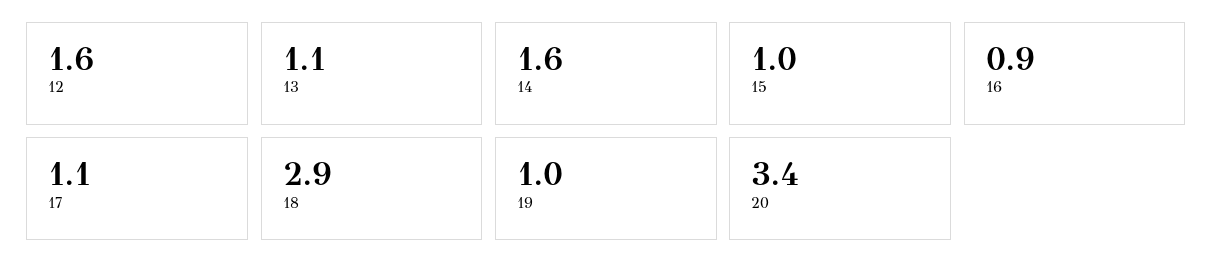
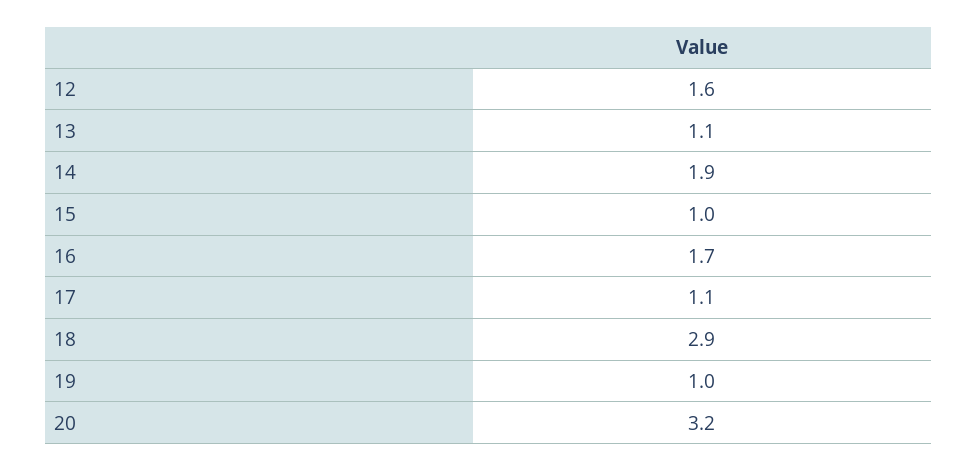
14: 1.6 -> 1.9
16: 0.9 -> 1.7
20: 3.4 -> 3.2

